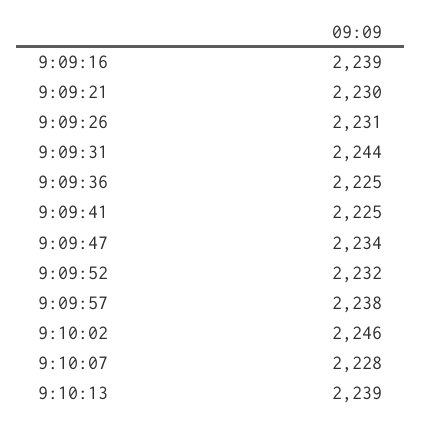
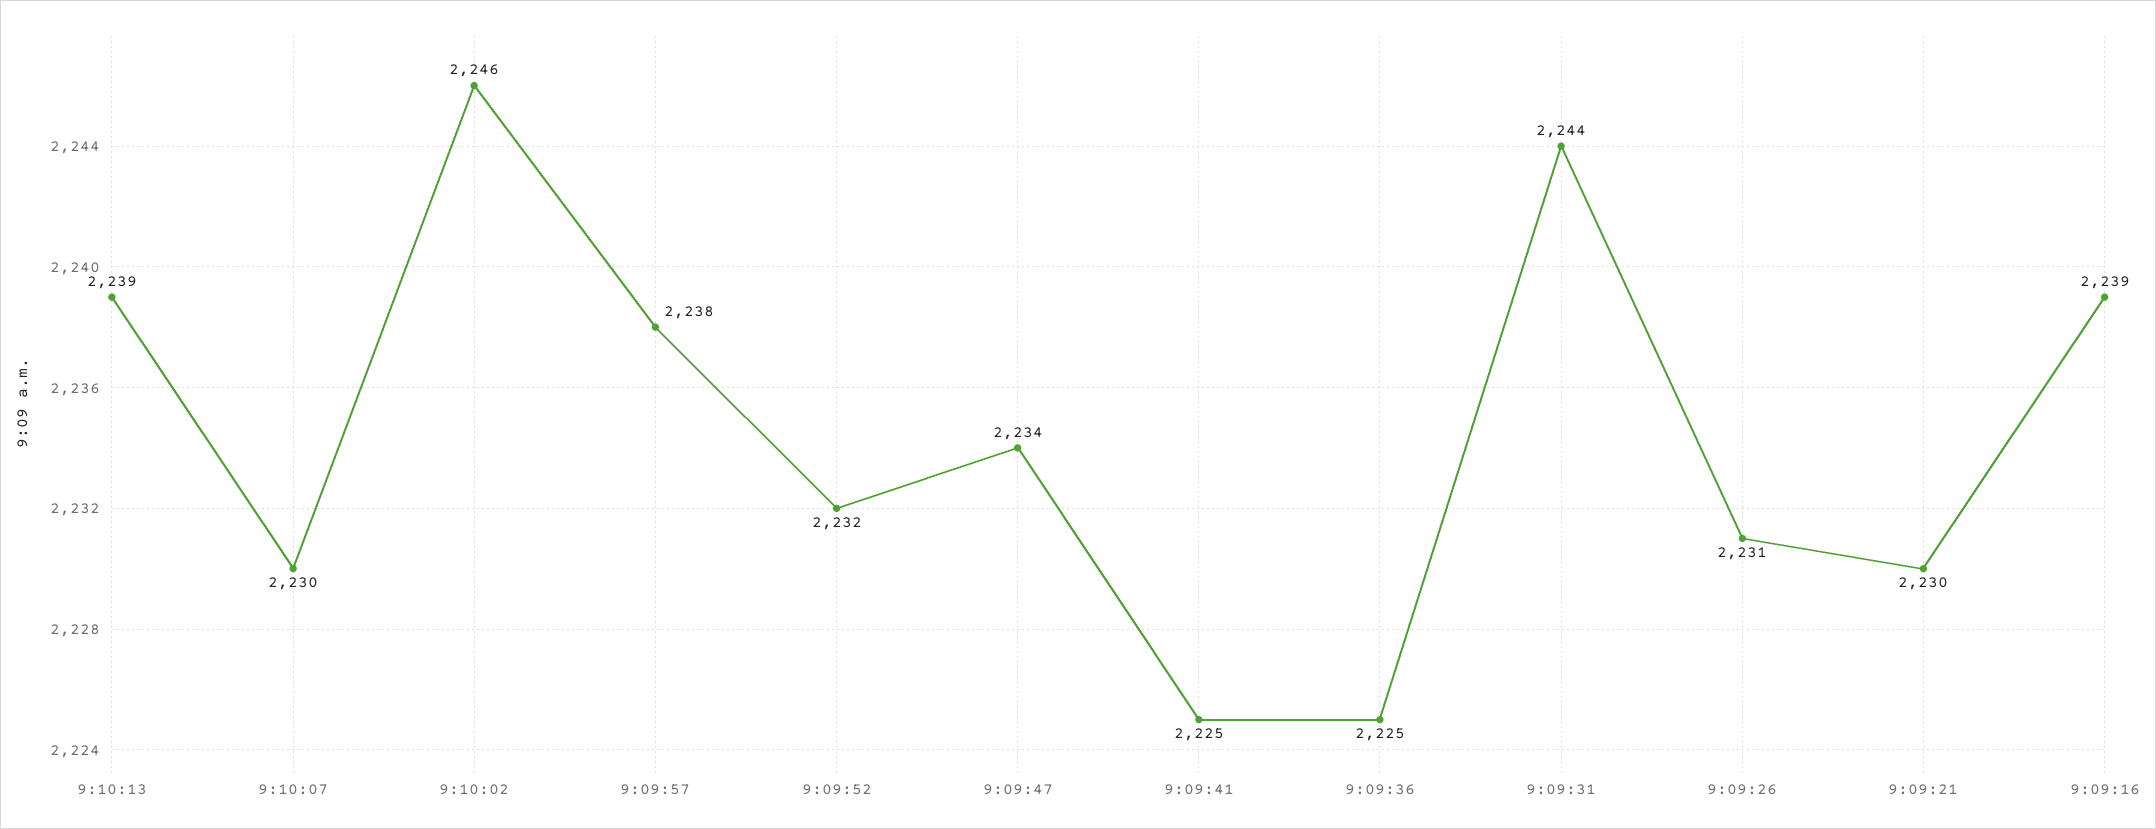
9:10:07: 2228 -> 2230

